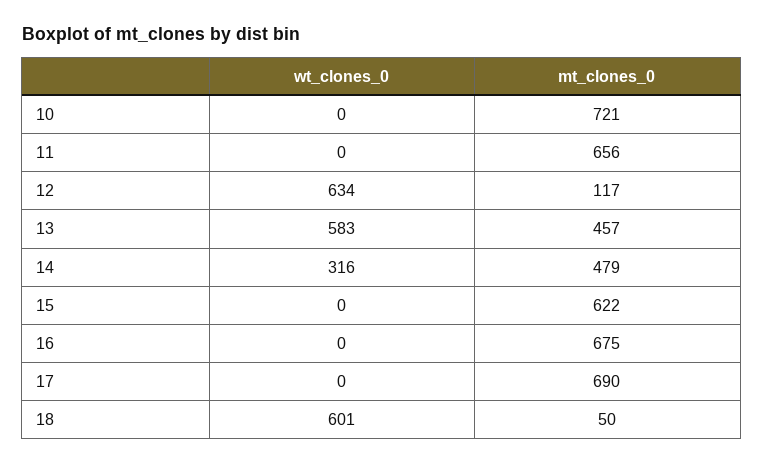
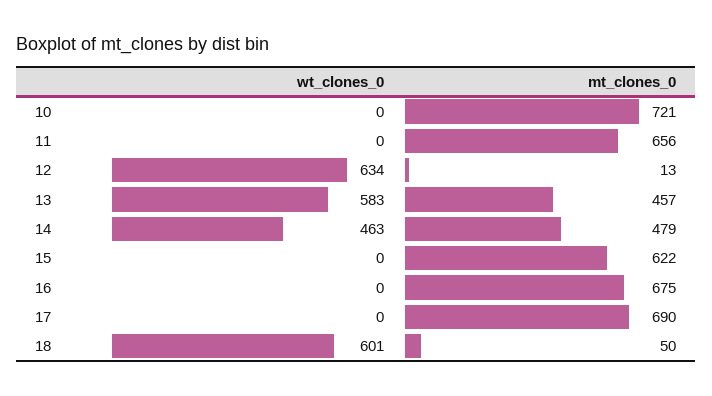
mt_clones_0, 12: 117 -> 13
wt_clones_0, 14: 316 -> 463

